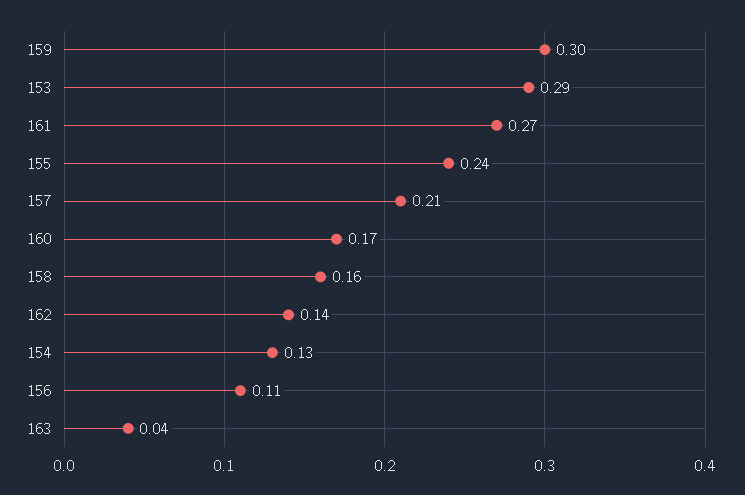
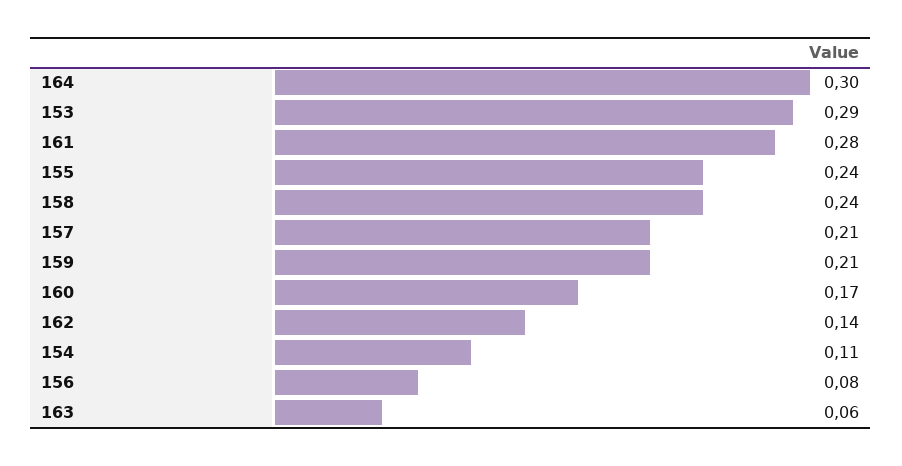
159: 0.3 -> 0.21
161: 0.27 -> 0.28
158: 0.16 -> 0.24
154: 0.13 -> 0.11
156: 0.11 -> 0.08
163: 0.04 -> 0.06
164: none -> 0.3

